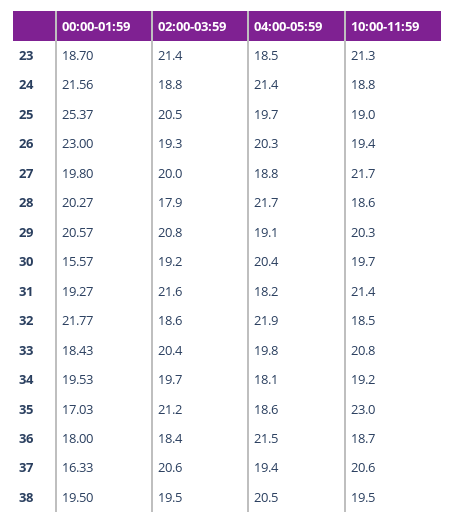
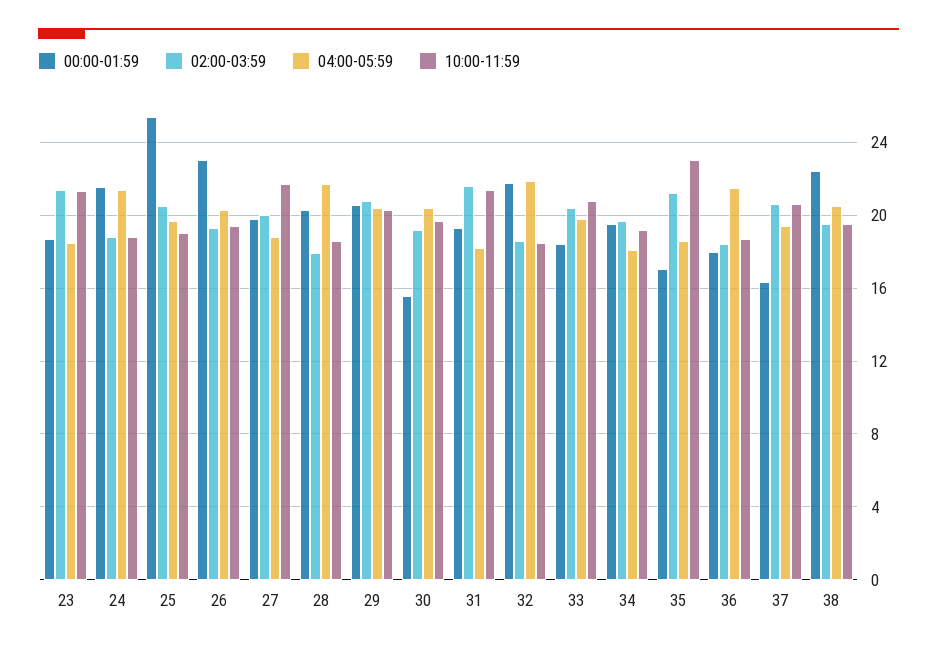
04:00-05:59, 29: 19.1 -> 20.5
00:00-01:59, 38: 19.5 -> 22.5

